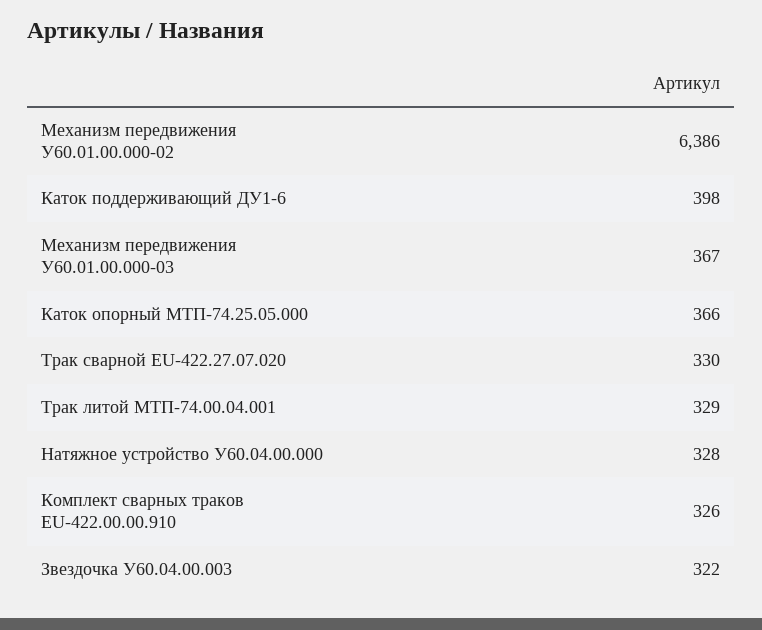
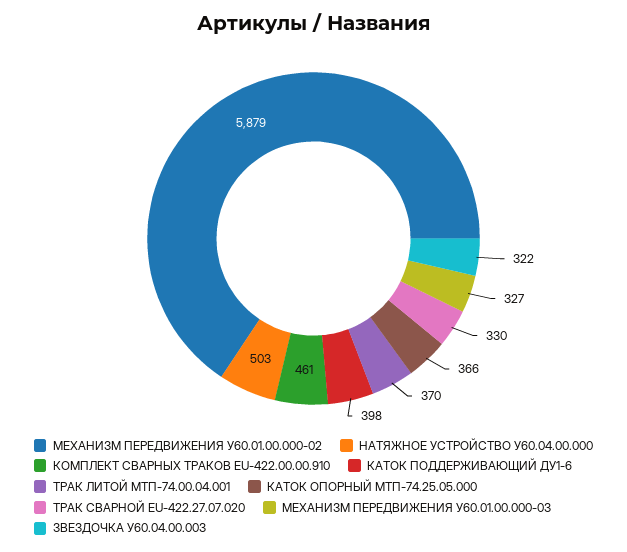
Механизм передвижения У60.01.00.000-02: 6386 -> 5879
Механизм передвижения У60.01.00.000-03: 367 -> 327
Трак литой МТП-74.00.04.001: 329 -> 370
Натяжное устройство У60.04.00.000: 328 -> 503
Комплект сварных траков EU-422.00.00.910: 326 -> 461

